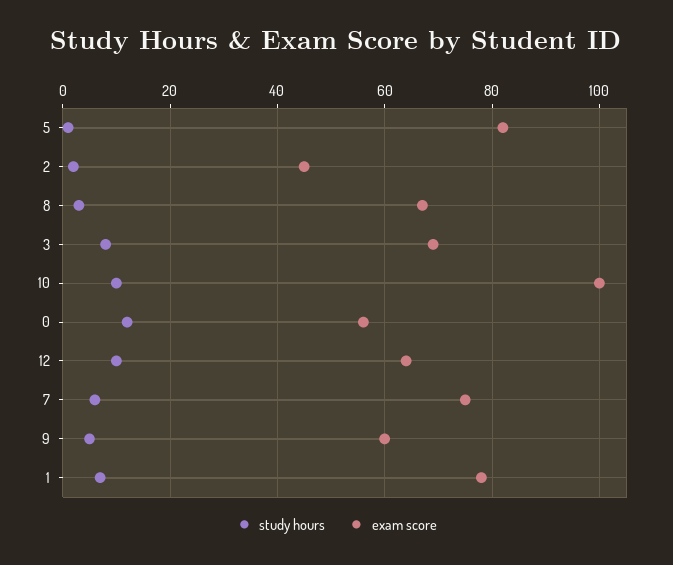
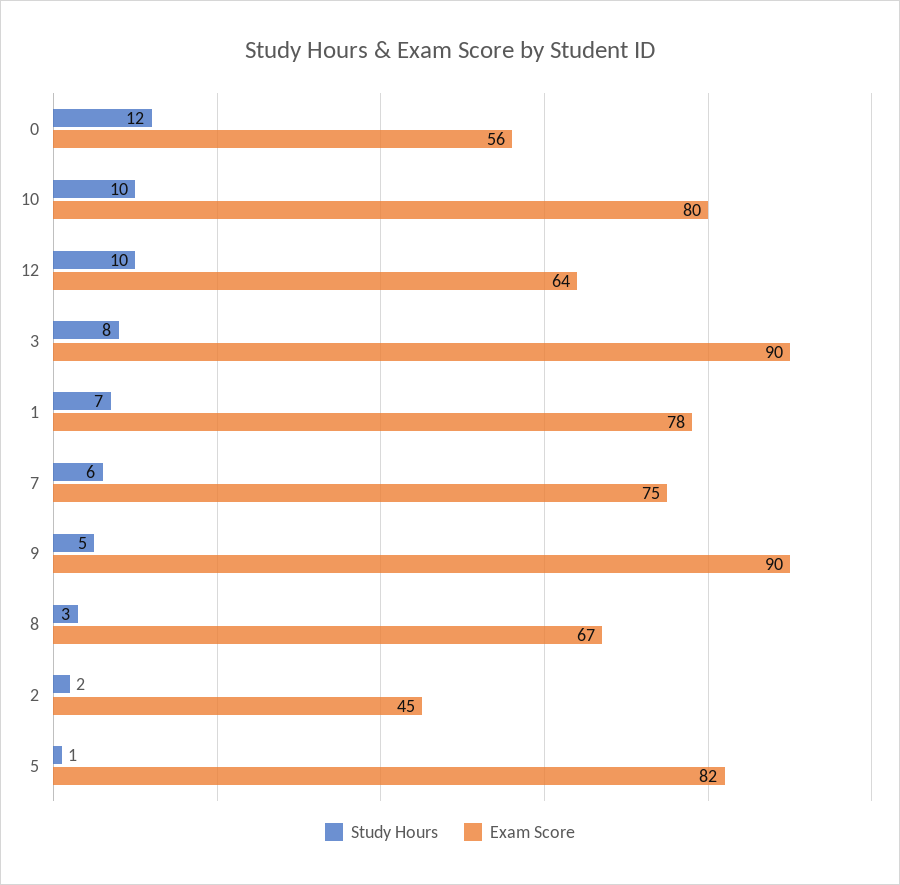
exam score, 3: 70 -> 90
exam score, 10: 100 -> 80
exam score, 9: 60 -> 90

